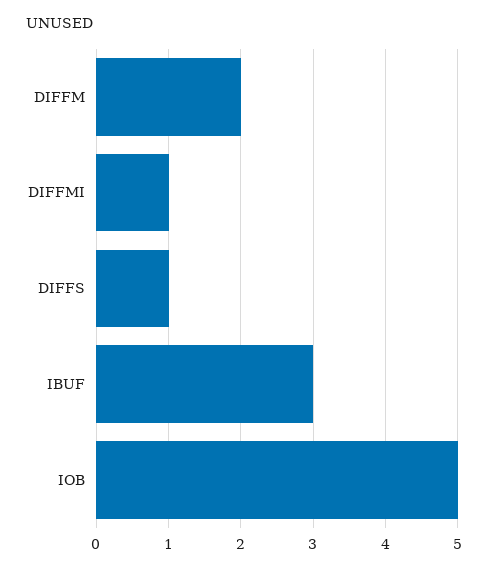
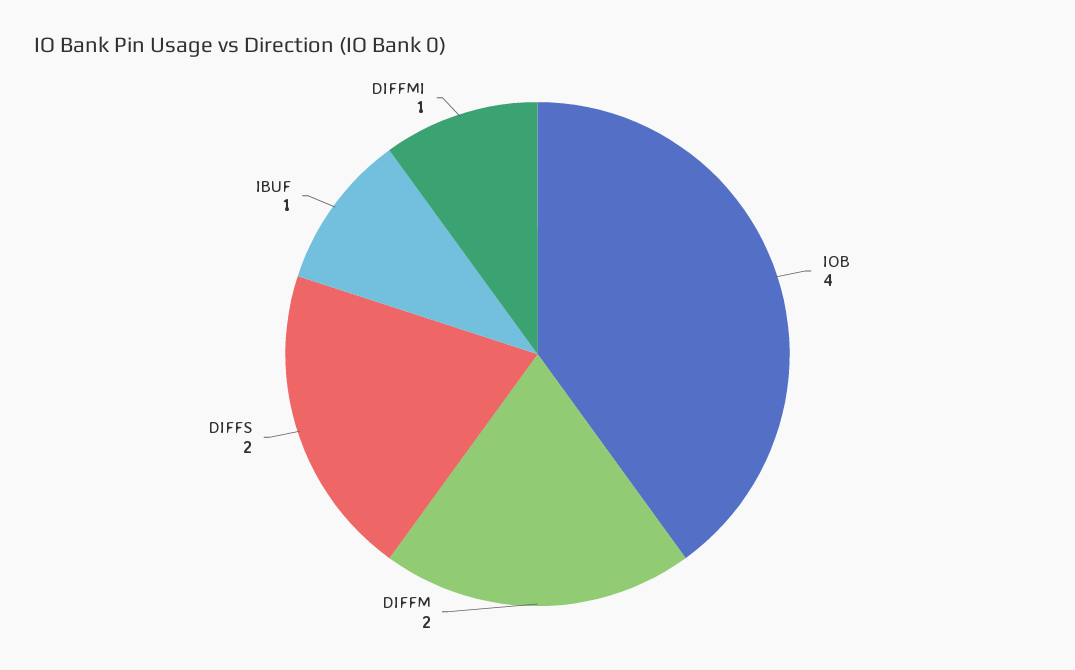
DIFFS: 1 -> 2
IBUF: 3 -> 1
IOB: 5 -> 4

